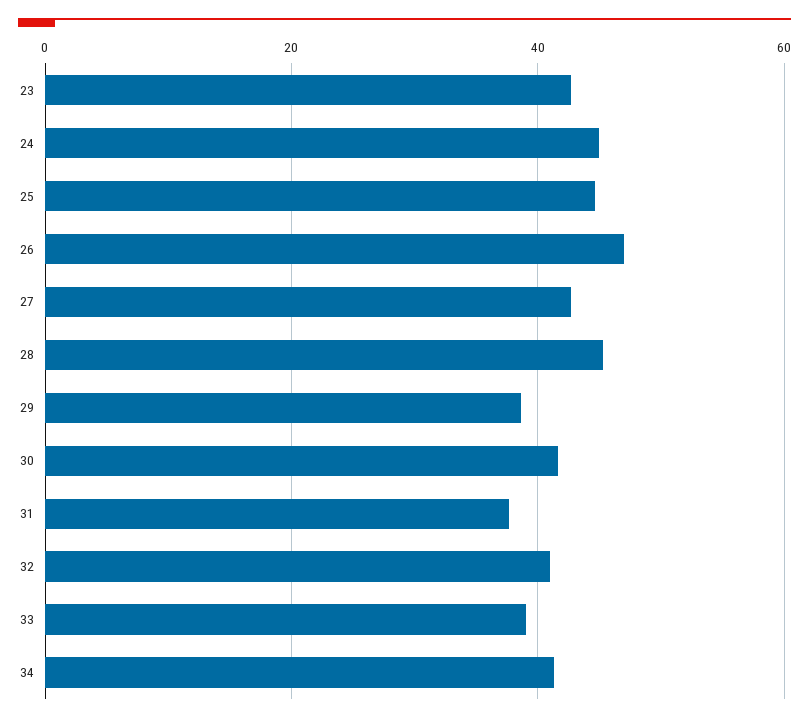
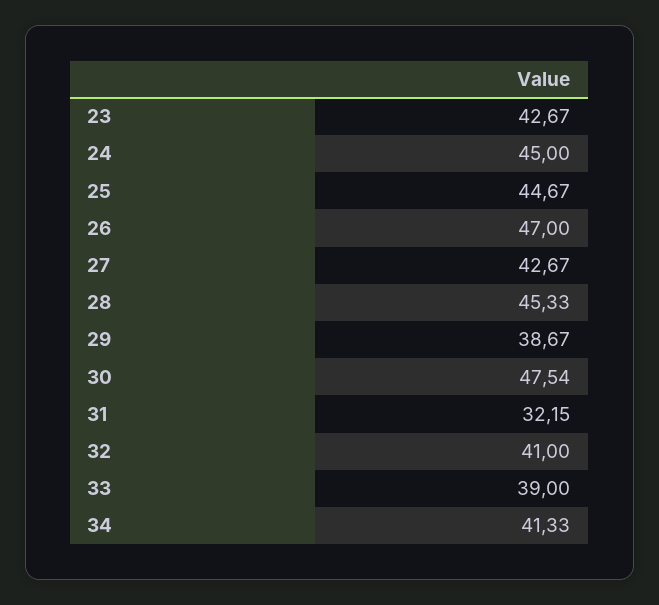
30: 42 -> 47.54
31: 38 -> 32.15

